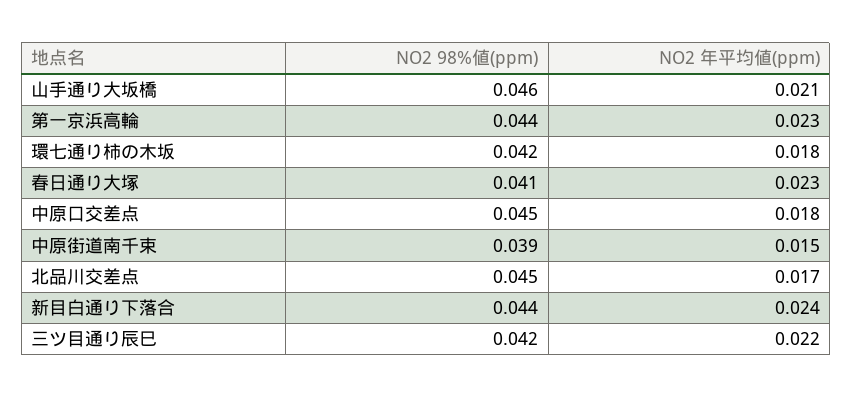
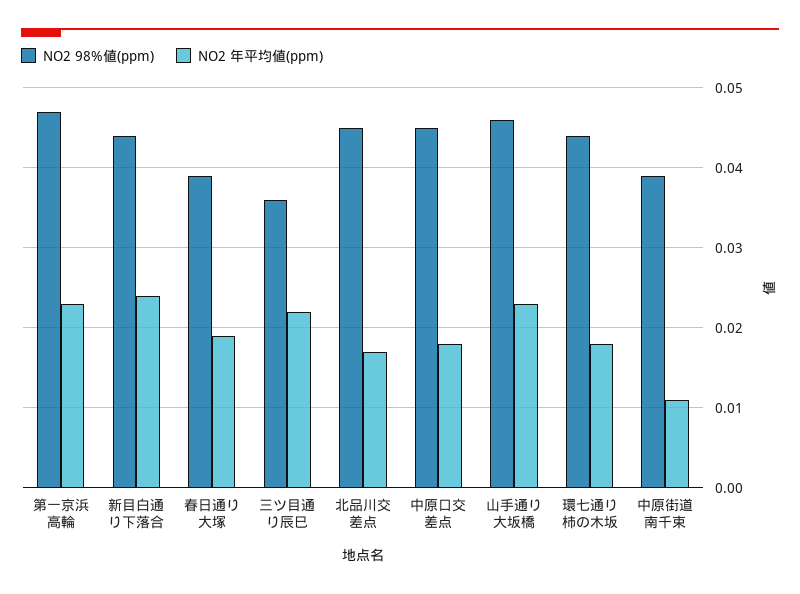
NO2 年平均値(ppm), 山手通り大坂橋: 0.021 -> 0.023
NO2 98%値(ppm), 第一京浜高輪: 0.044 -> 0.047
NO2 98%値(ppm), 環七通り柿の木坂: 0.042 -> 0.044
NO2 98%値(ppm), 春日通り大塚: 0.041 -> 0.039
NO2 年平均値(ppm), 春日通り大塚: 0.023 -> 0.019
NO2 年平均値(ppm), 中原街道南千束: 0.015 -> 0.011
NO2 98%値(ppm), 三ツ目通り辰巳: 0.042 -> 0.036

